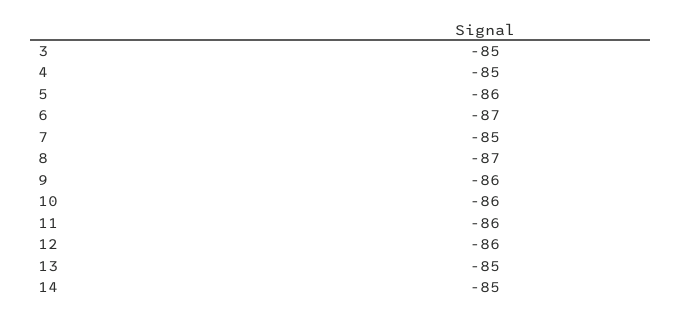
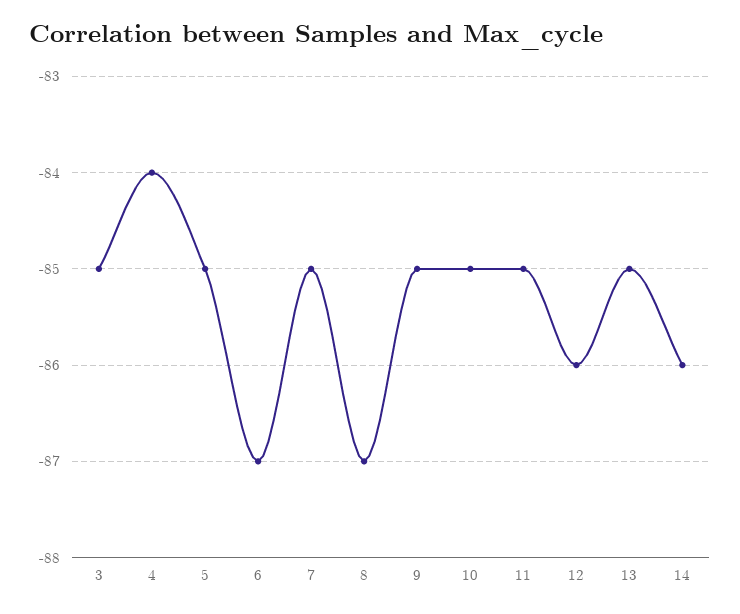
4: -85 -> -84
5: -86 -> -85
9: -86 -> -85
10: -86 -> -85
11: -86 -> -85
14: -85 -> -86

